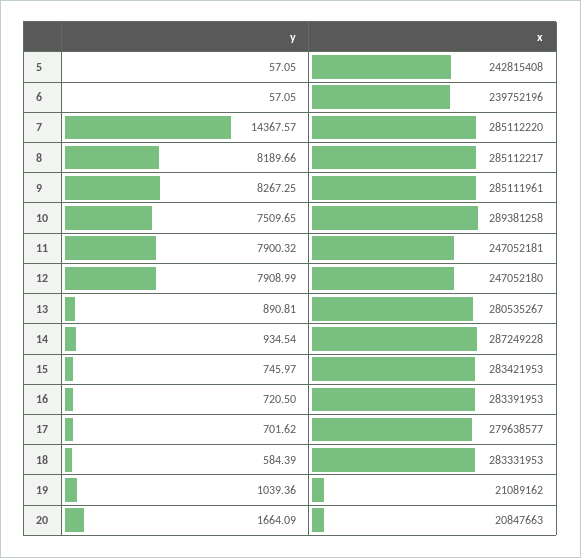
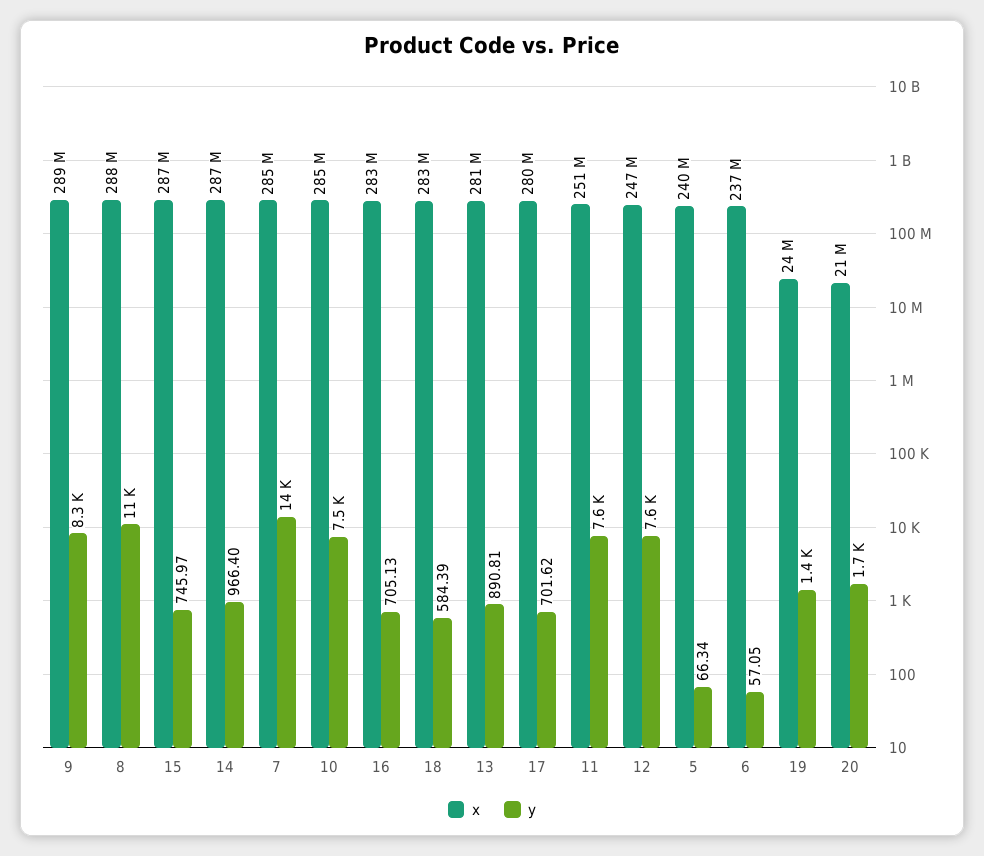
y, 5: 57.05 -> 66.34
x, 5: 242815408 -> 240000000
x, 6: 239752196 -> 237000000
y, 8: 8189.66 -> 11000
x, 8: 285112217 -> 288000000
x, 9: 285111961 -> 289000000
x, 10: 289381258 -> 285000000
y, 11: 7900.32 -> 7600
x, 11: 247052181 -> 251000000
y, 12: 7908.99 -> 7600
y, 14: 934.54 -> 966.4
x, 15: 283421953 -> 287000000
y, 16: 720.5 -> 705.13
y, 19: 1039.36 -> 1400
x, 19: 21089162 -> 24000000

